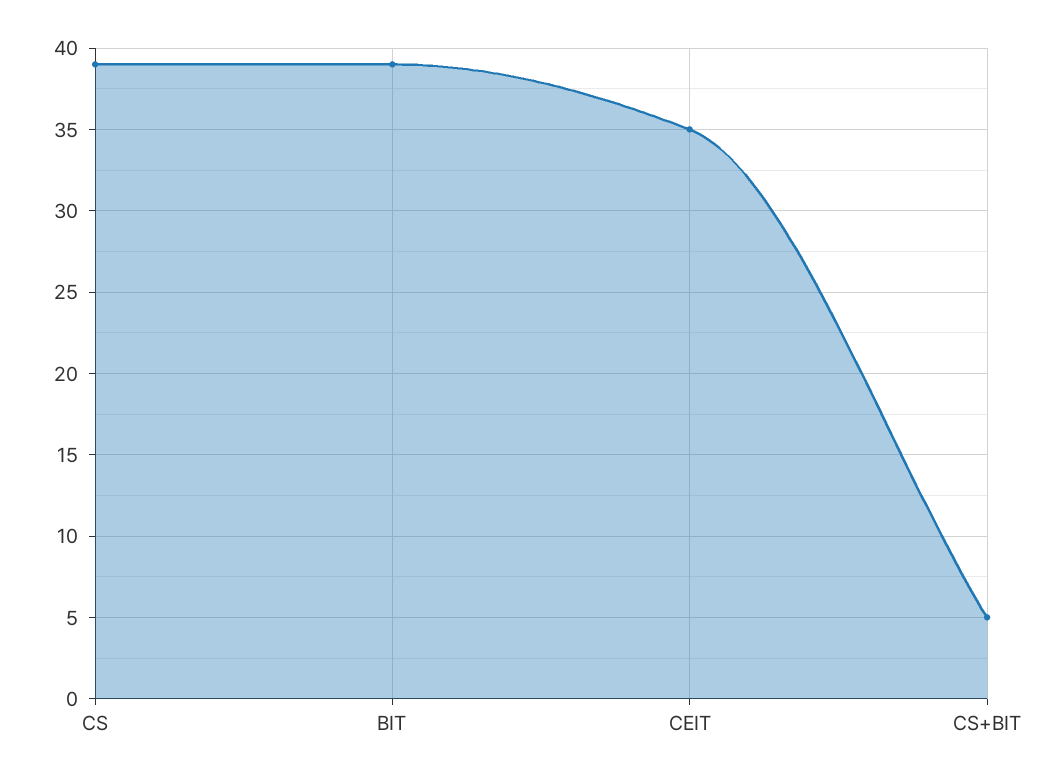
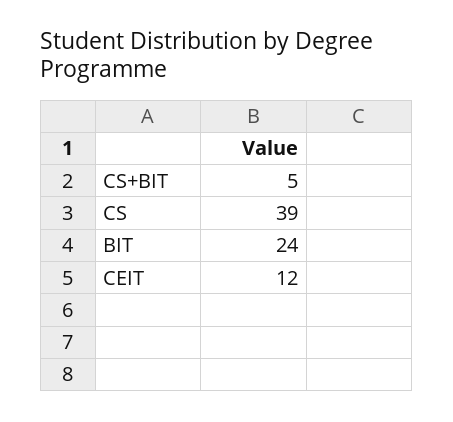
BIT: 39 -> 24
CEIT: 35 -> 12

